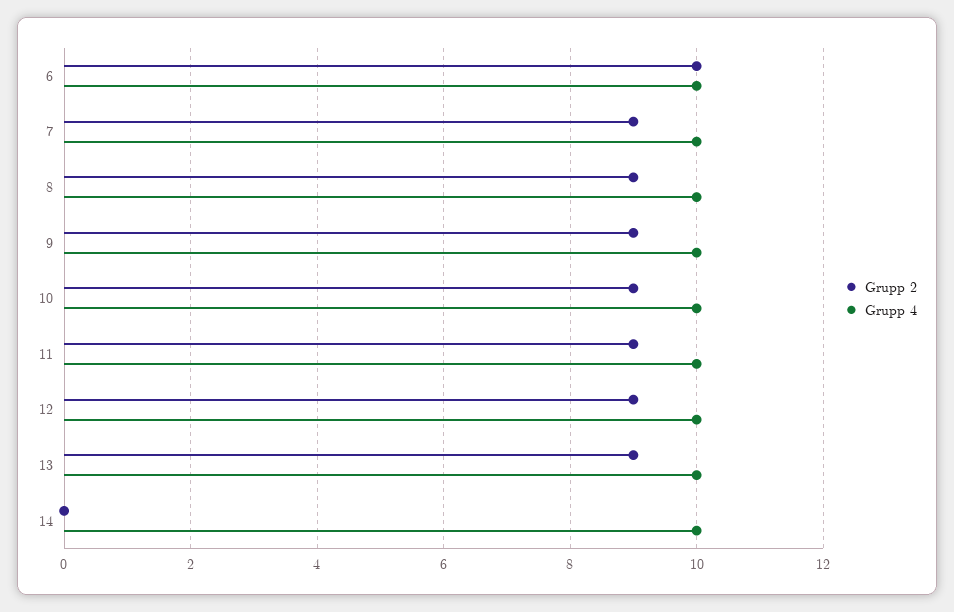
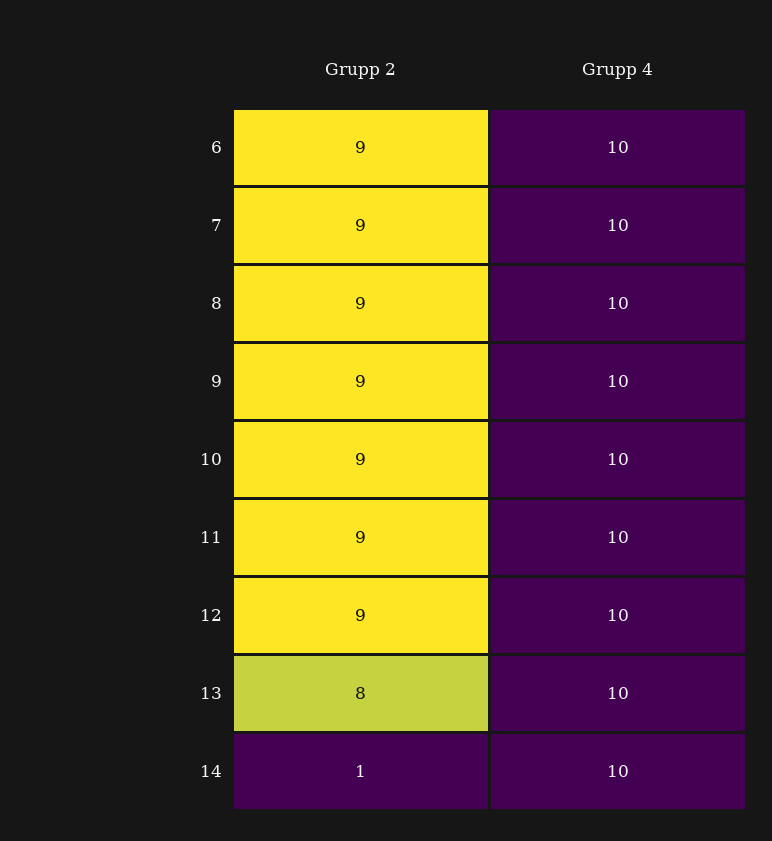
Grupp 2, 6: 10 -> 9
Grupp 2, 13: 9 -> 8
Grupp 2, 14: 0 -> 1

